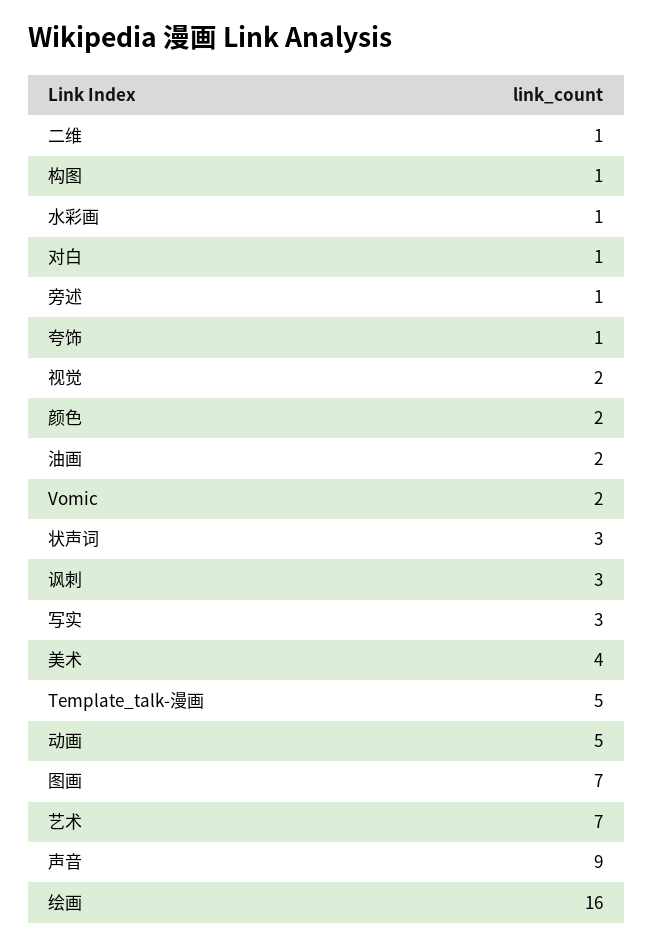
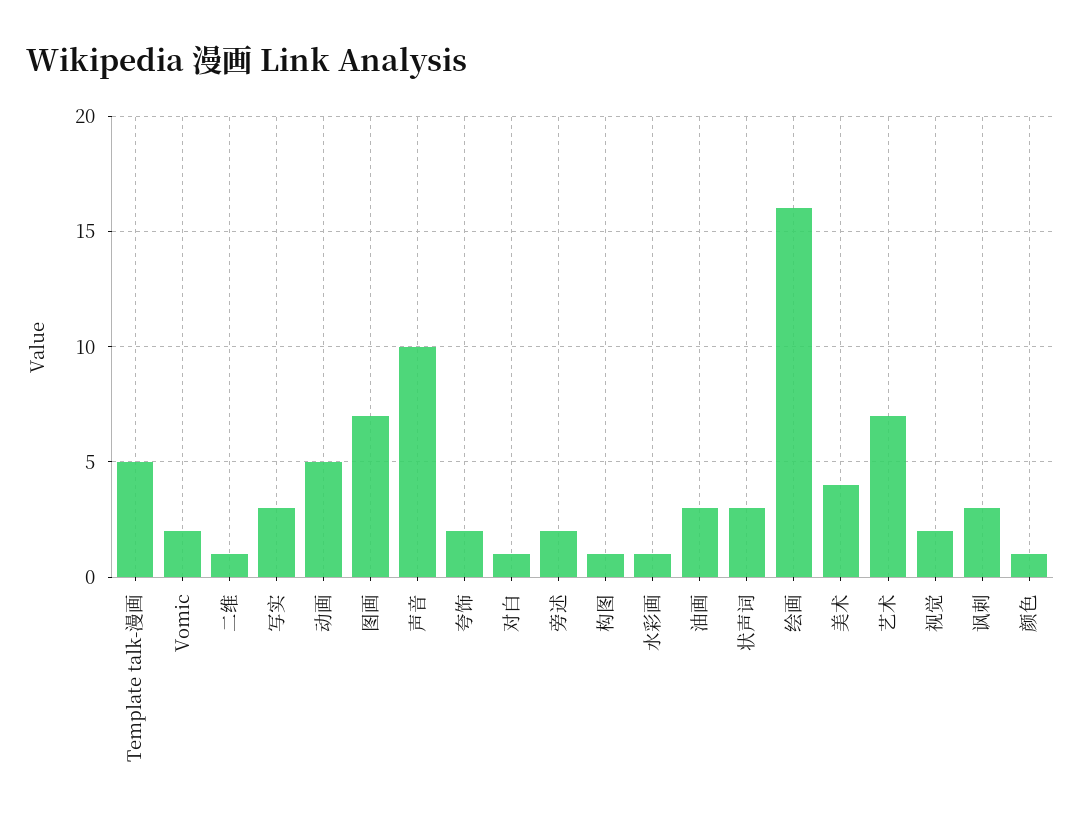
旁述: 1 -> 2
夸饰: 1 -> 2
颜色: 2 -> 1
油画: 2 -> 3
声音: 9 -> 10

